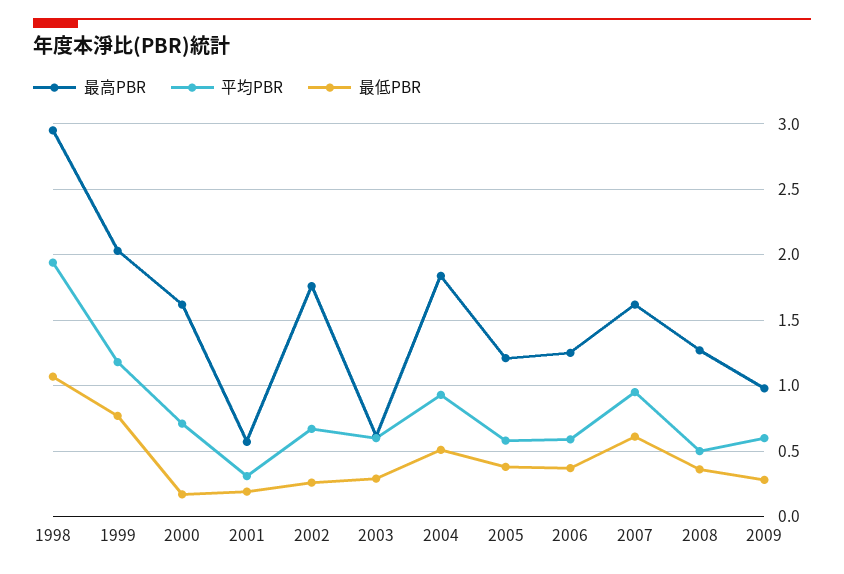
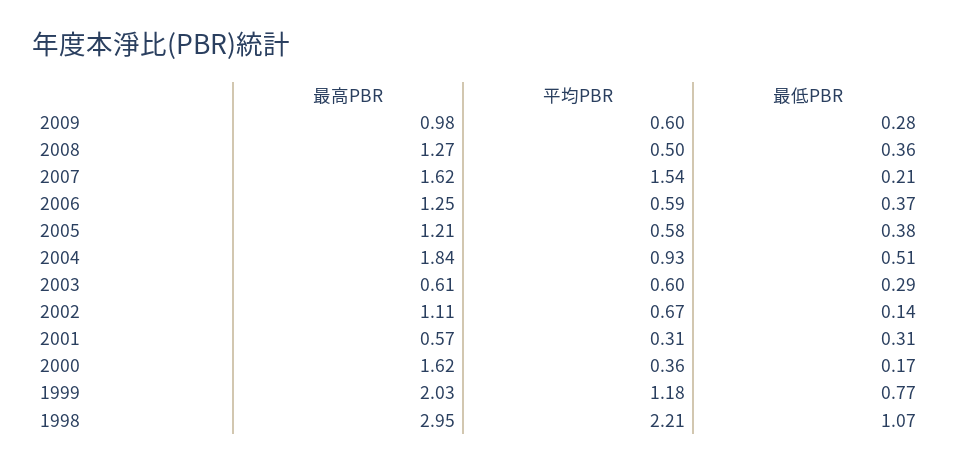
平均PBR, 1998: 1.95 -> 2.21
平均PBR, 2000: 0.7 -> 0.36
最低PBR, 2001: 0.2 -> 0.31
最高PBR, 2002: 1.75 -> 1.11
最低PBR, 2002: 0.25 -> 0.14
平均PBR, 2007: 0.95 -> 1.54
最低PBR, 2007: 0.6 -> 0.21

